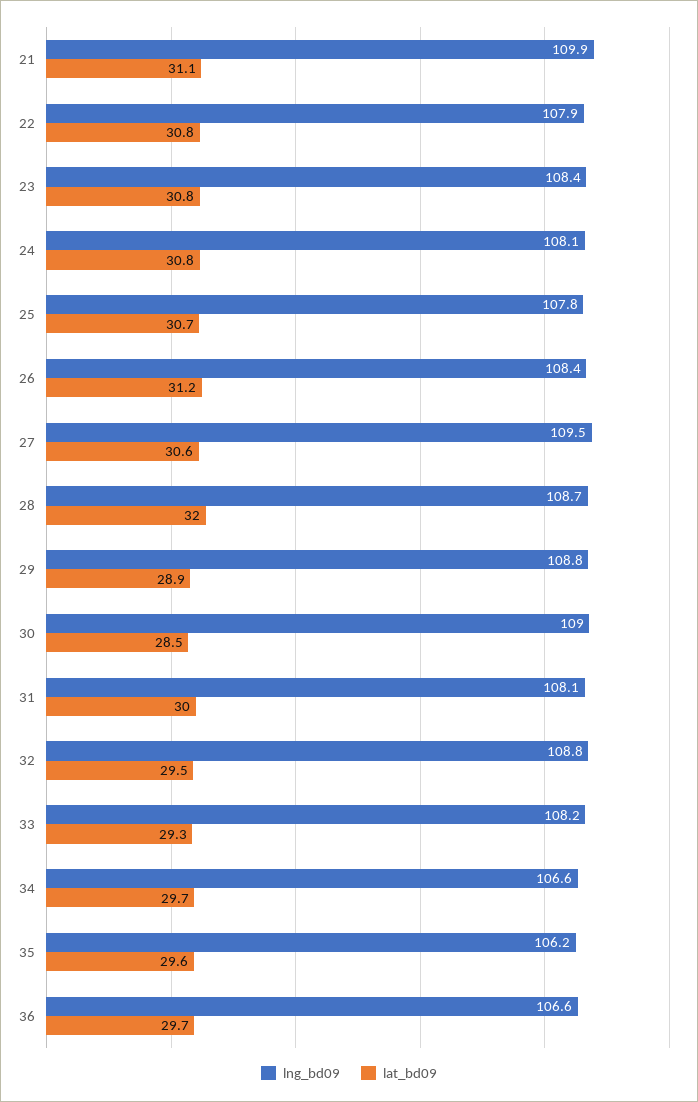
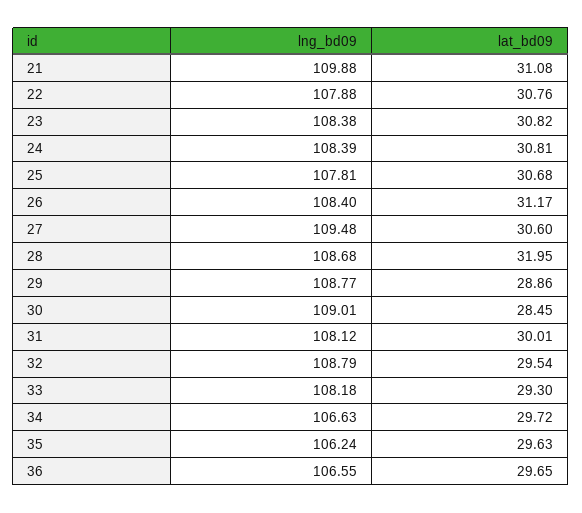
lng_bd09, 24: 108.1 -> 108.39

